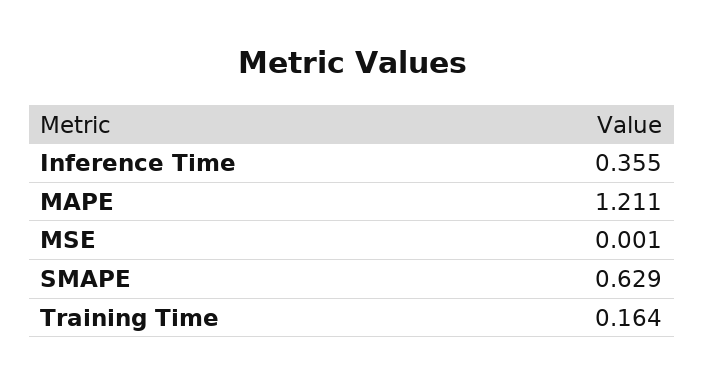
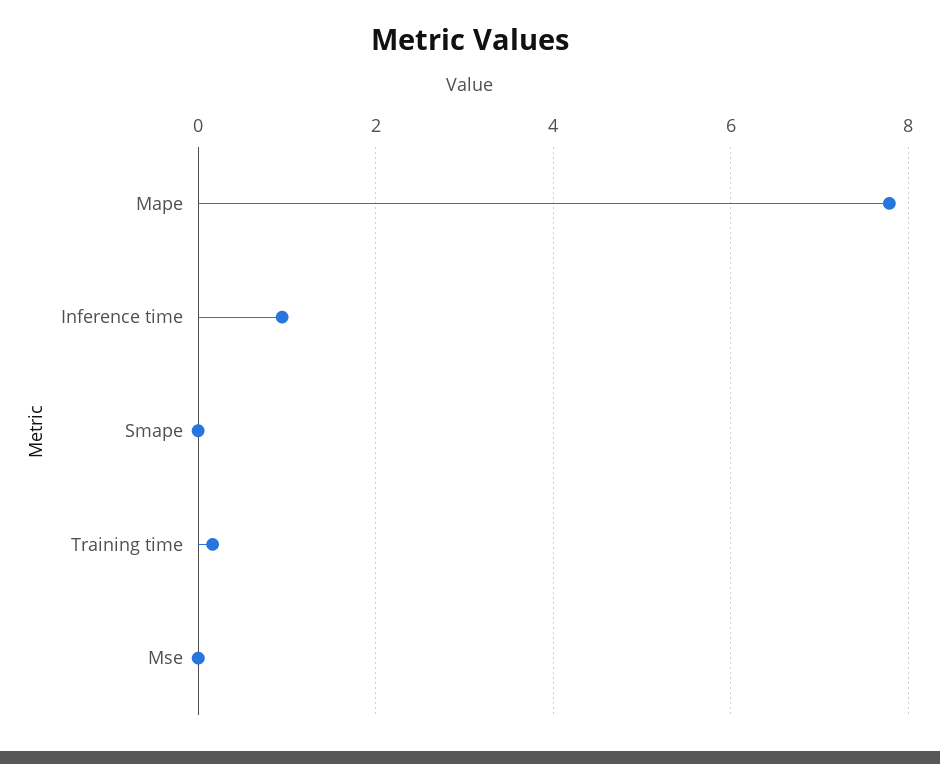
Inference Time: 0.355 -> 1
MAPE: 1.211 -> 7.8
SMAPE: 0.629 -> 0

